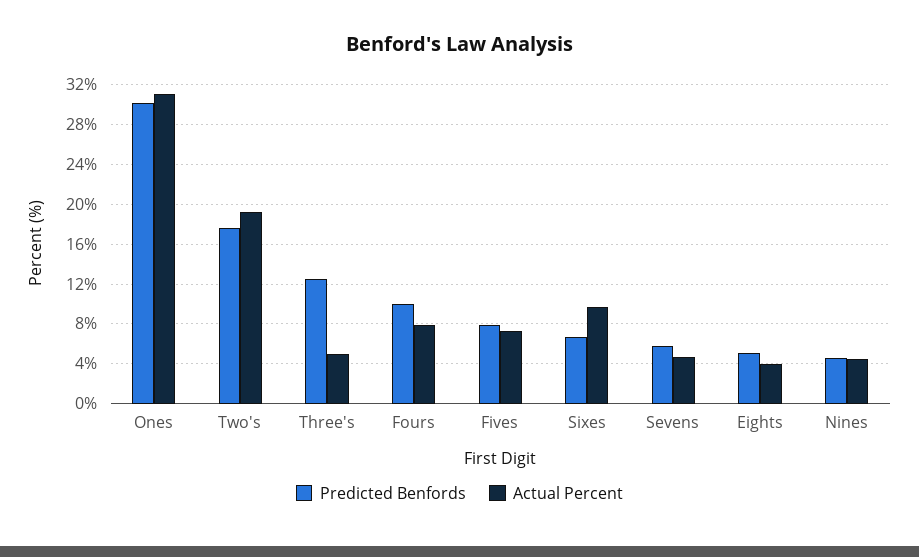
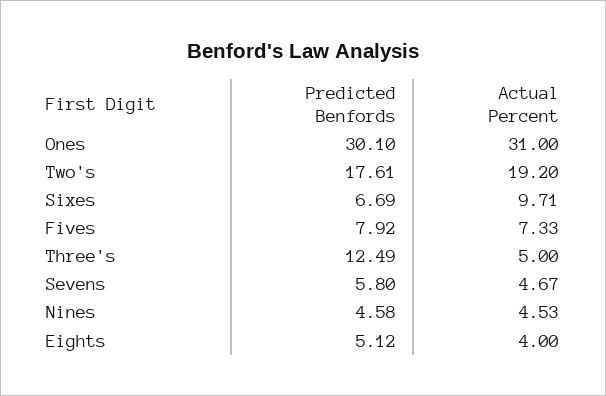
Predicted Benfords, Fours: 10 -> none
Actual Percent, Fours: 8 -> none

